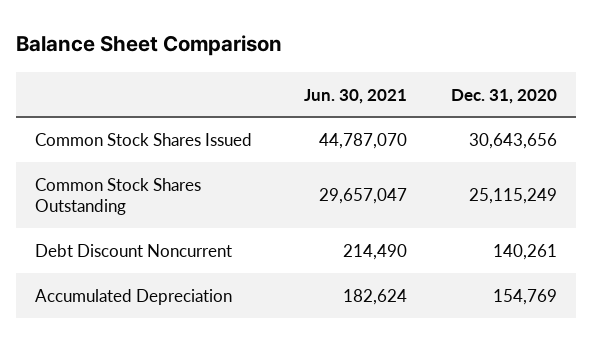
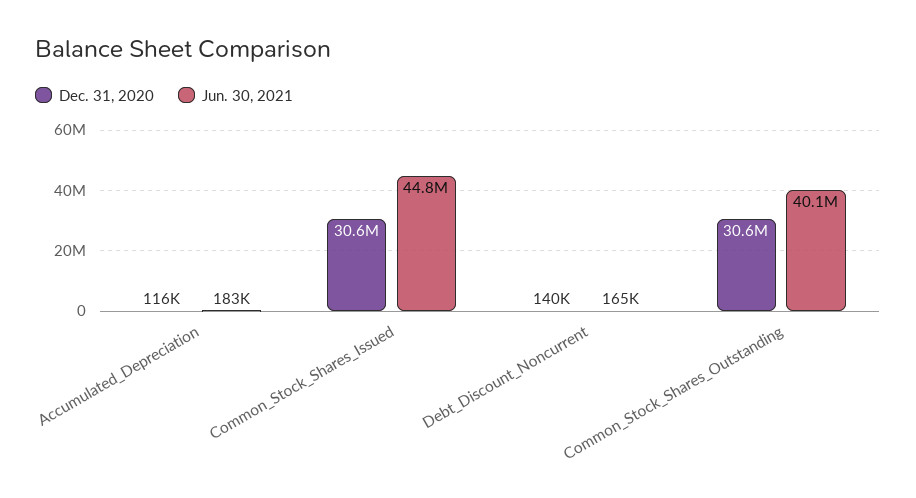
Jun. 30, 2021, Common Stock Shares Outstanding: 29657047 -> 40100000
Dec. 31, 2020, Common Stock Shares Outstanding: 25115249 -> 30600000
Jun. 30, 2021, Debt Discount Noncurrent: 214490 -> 165000
Dec. 31, 2020, Accumulated Depreciation: 154769 -> 116000

